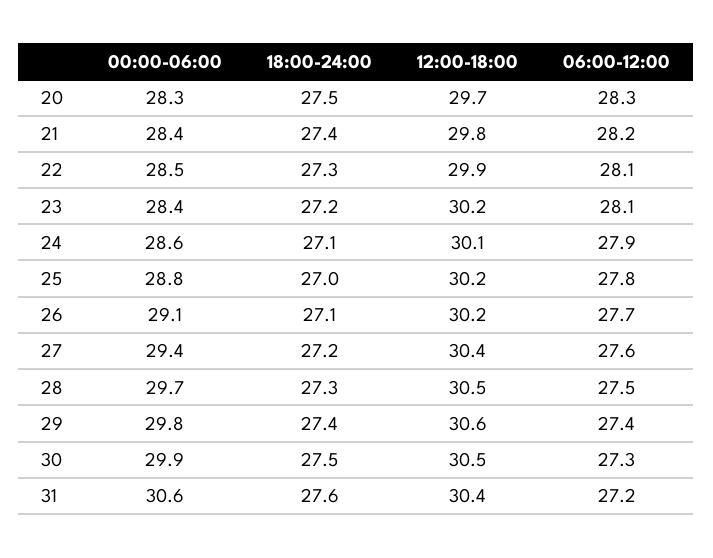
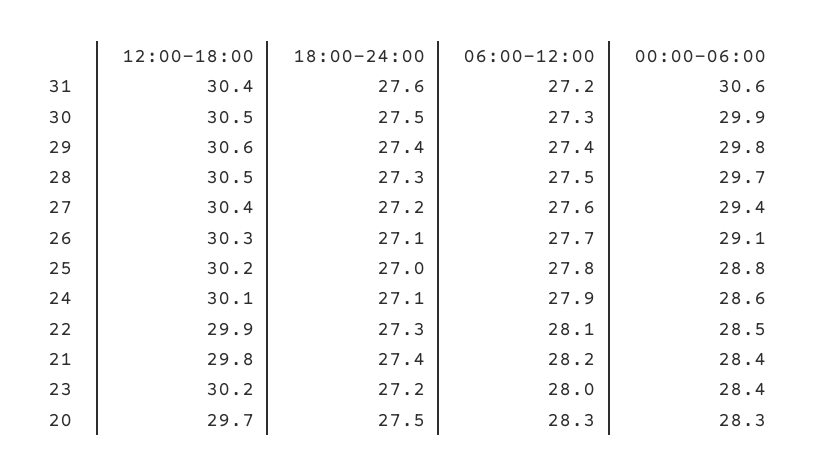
06:00-12:00, 23: 28.1 -> 28
12:00-18:00, 26: 30.2 -> 30.3

